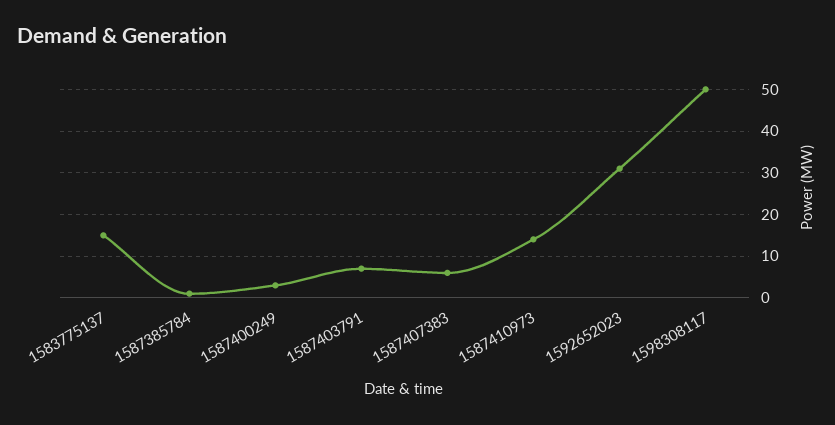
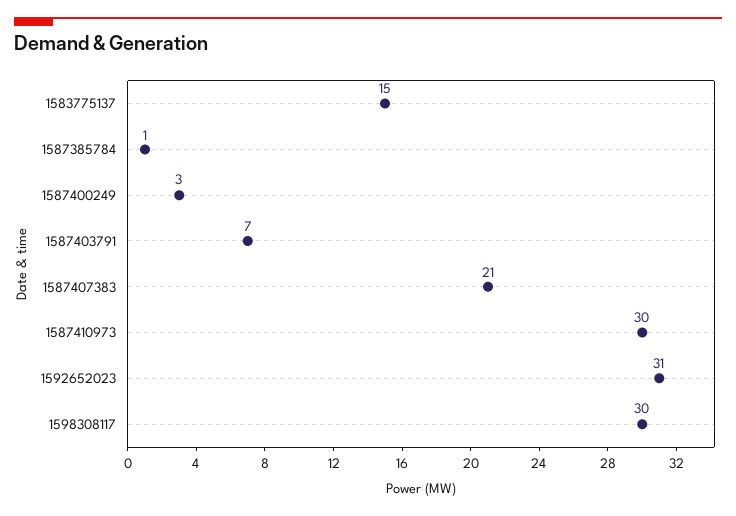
1587407383: 5 -> 21
1587410973: 15 -> 30
1598308117: 50 -> 30

